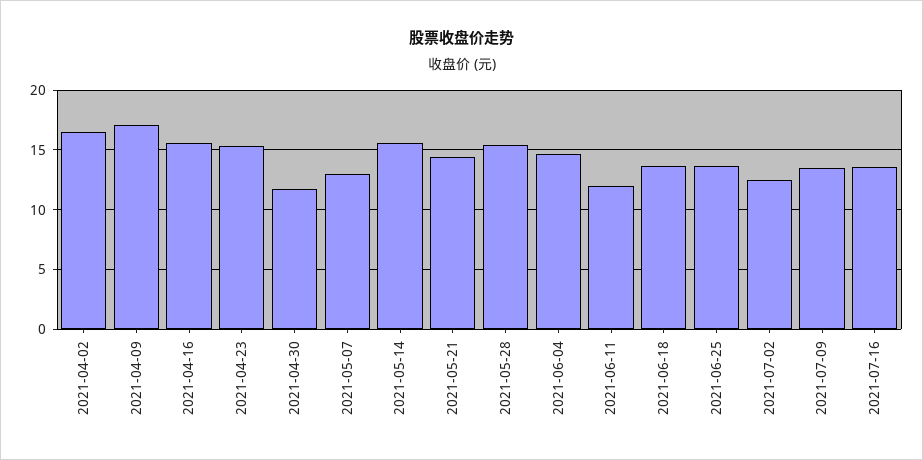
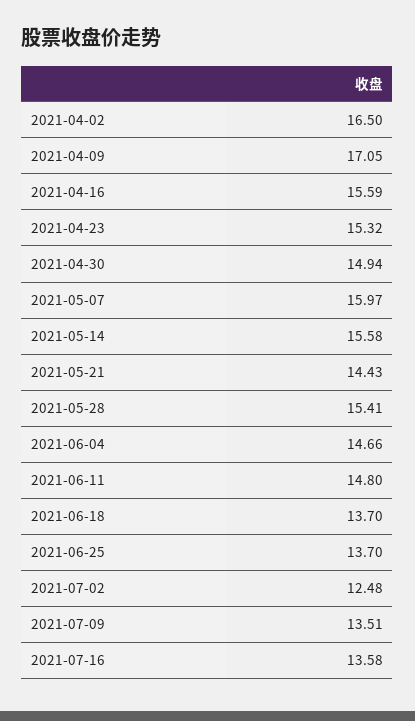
2021-04-30: 12 -> 14.94
2021-05-07: 13 -> 15.97
2021-06-11: 12 -> 14.8

